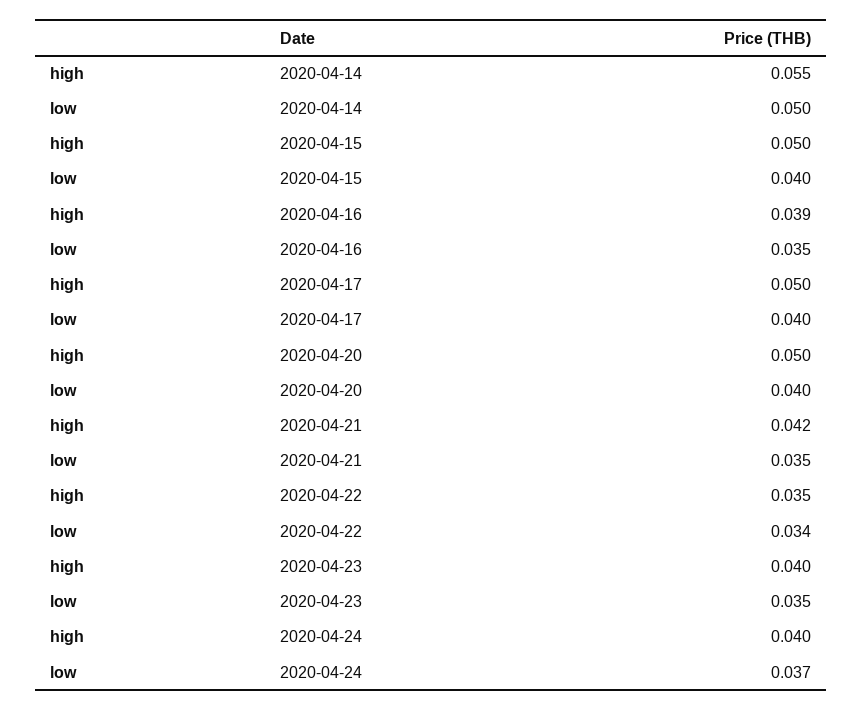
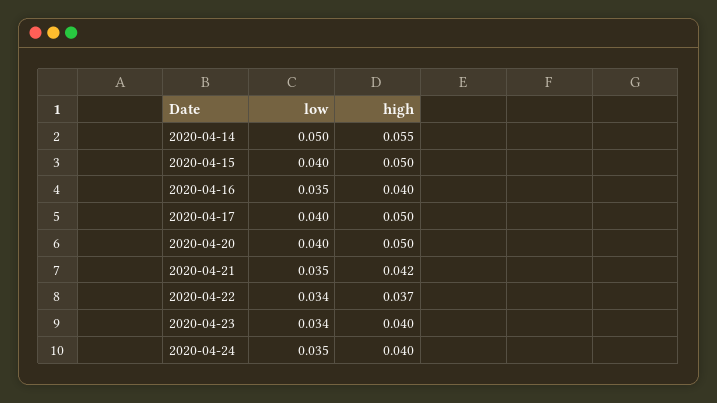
high, 2020-04-16: 0.039 -> 0.04
high, 2020-04-22: 0.035 -> 0.037
low, 2020-04-23: 0.035 -> 0.034
low, 2020-04-24: 0.037 -> 0.035

